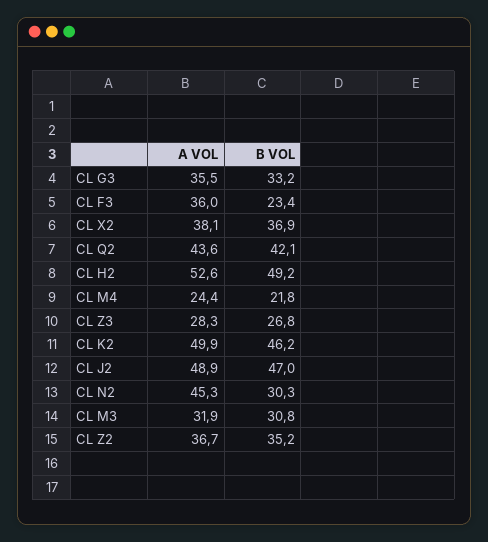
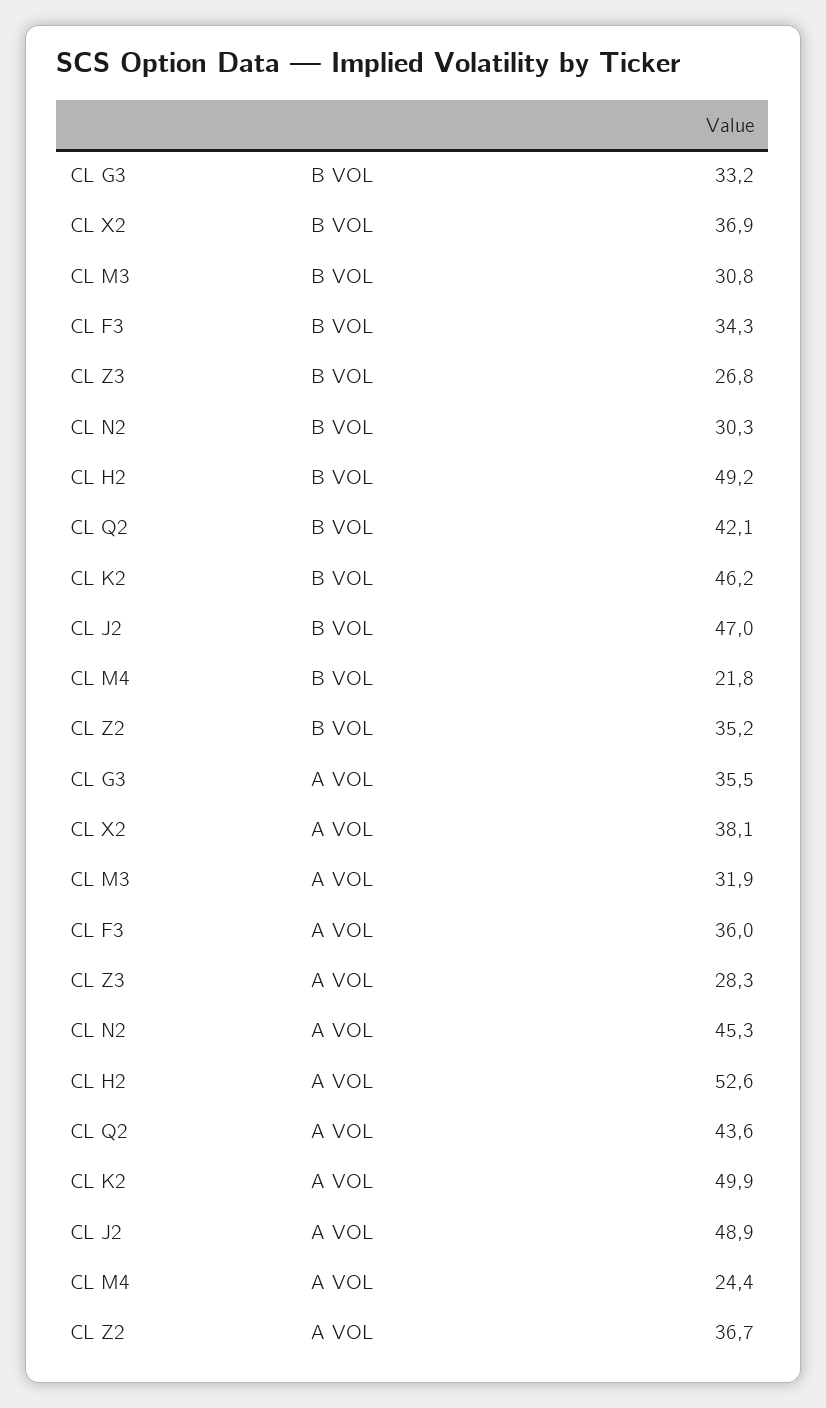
B VOL, CL F3: 23.4 -> 34.3

